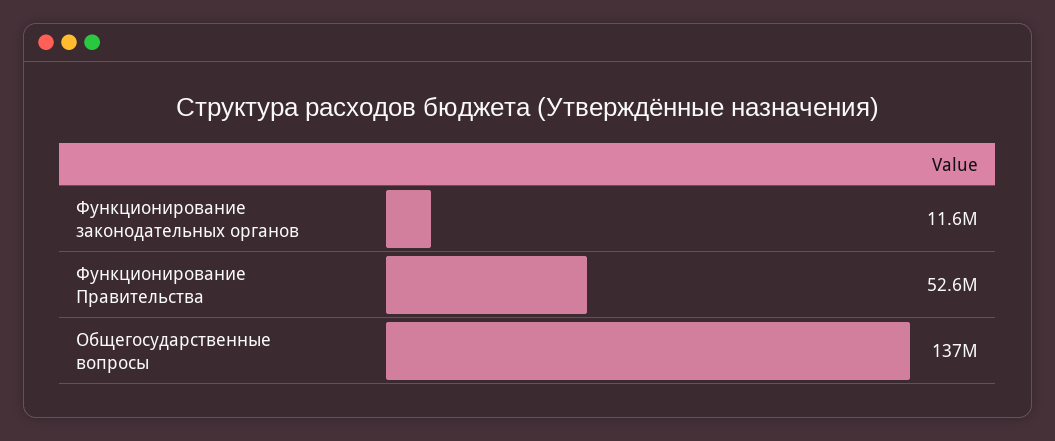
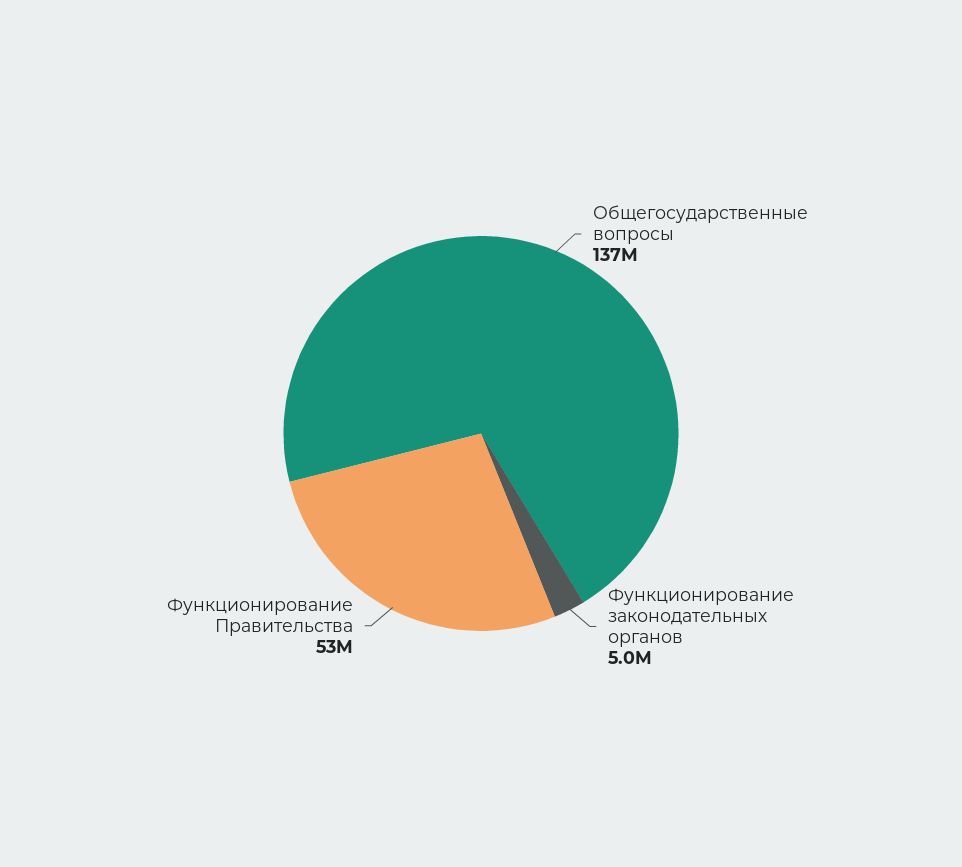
Функционирование законодательных органов: 11600000 -> 5000000

